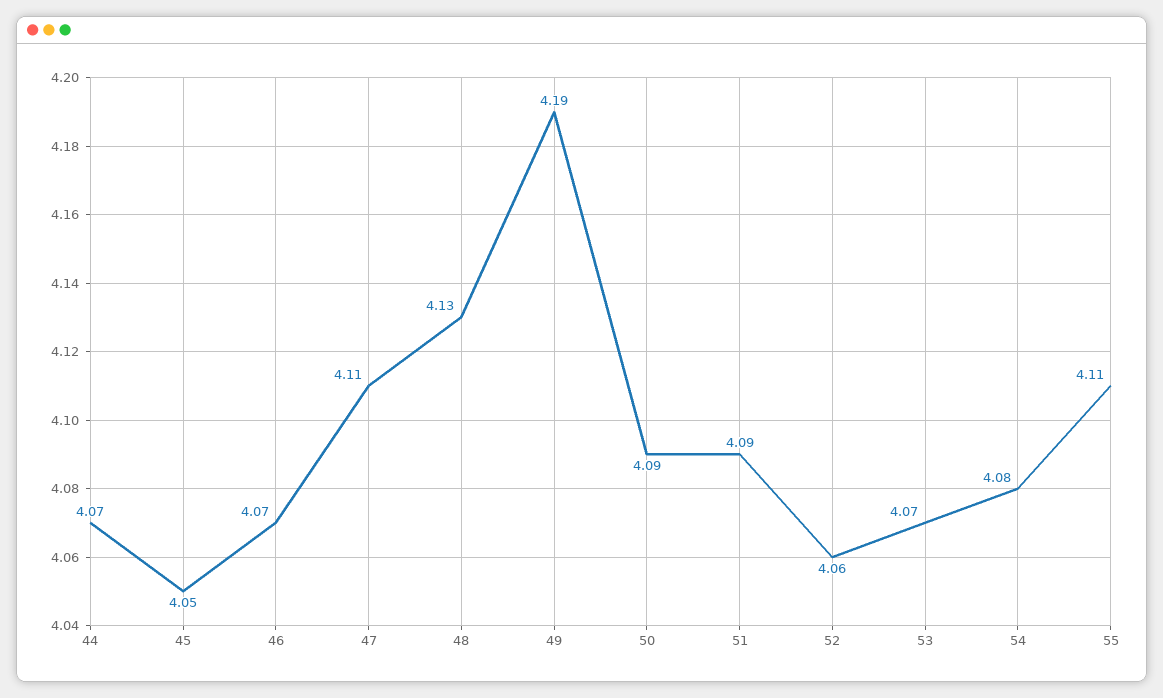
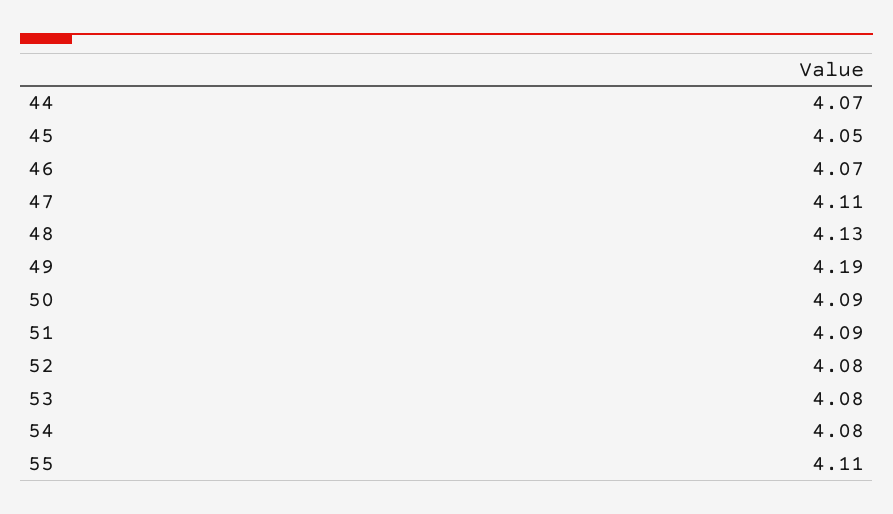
52: 4.06 -> 4.08
53: 4.07 -> 4.08

